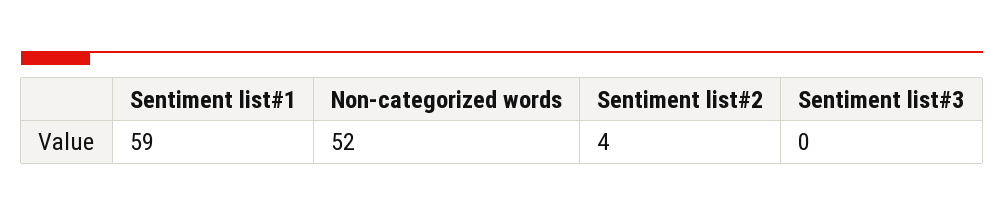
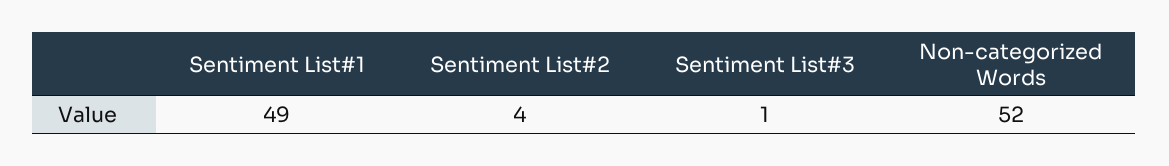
Sentiment list#1: 59 -> 49
Sentiment list#3: 0 -> 1

